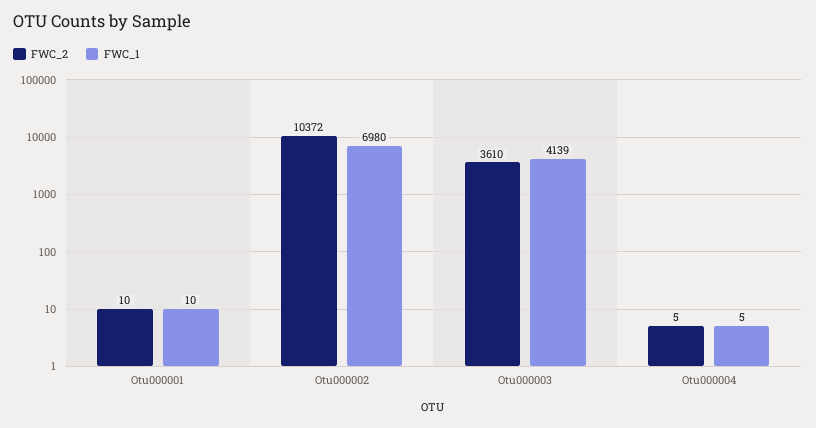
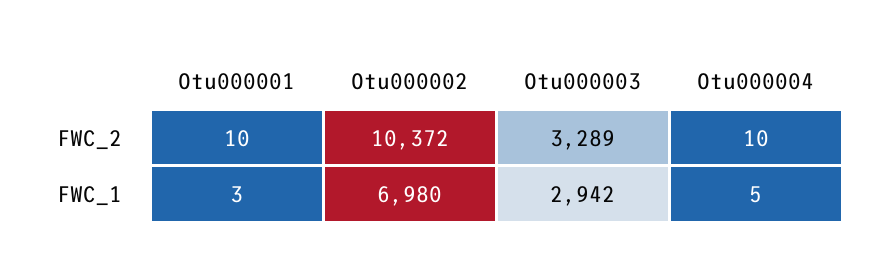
FWC_1, Otu000001: 10 -> 3
FWC_2, Otu000003: 3610 -> 3289
FWC_1, Otu000003: 4139 -> 2942
FWC_2, Otu000004: 5 -> 10

